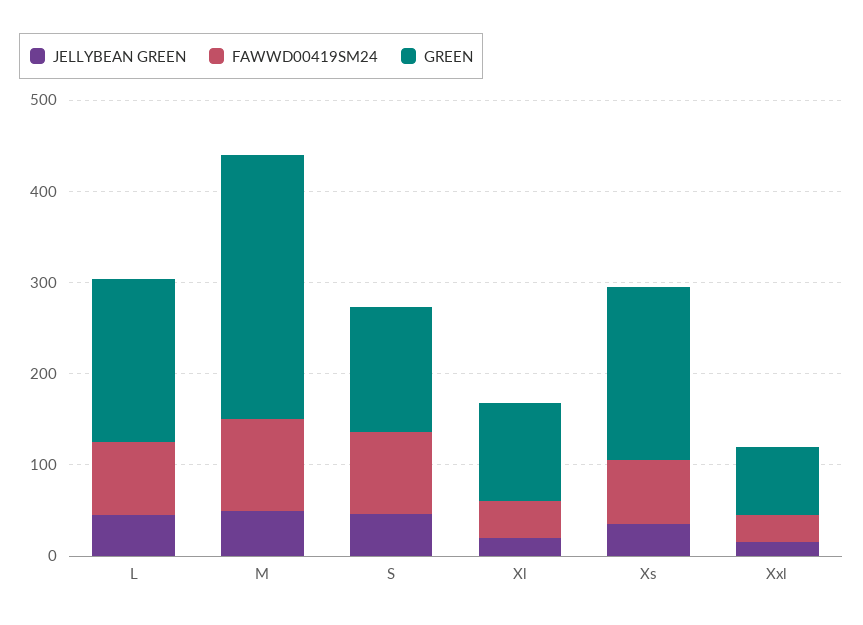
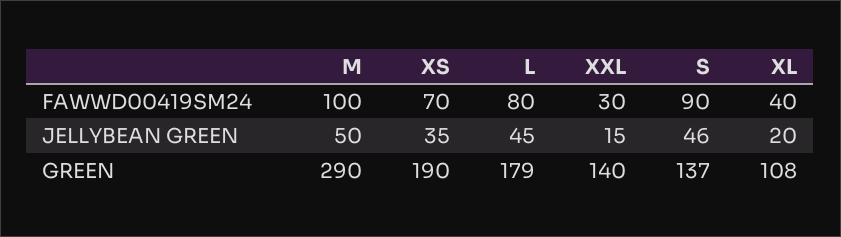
GREEN, Xxl: 80 -> 140

